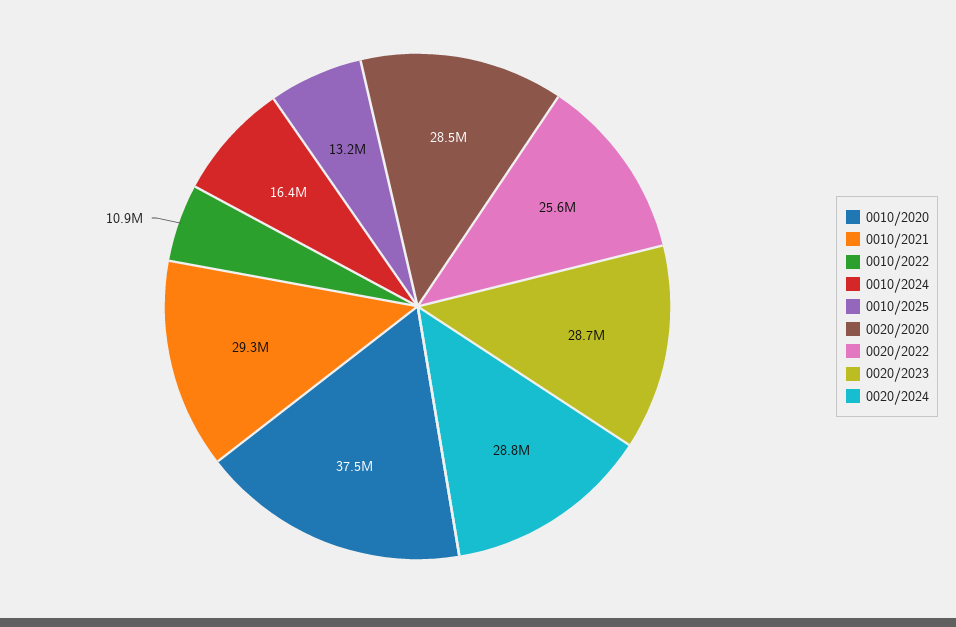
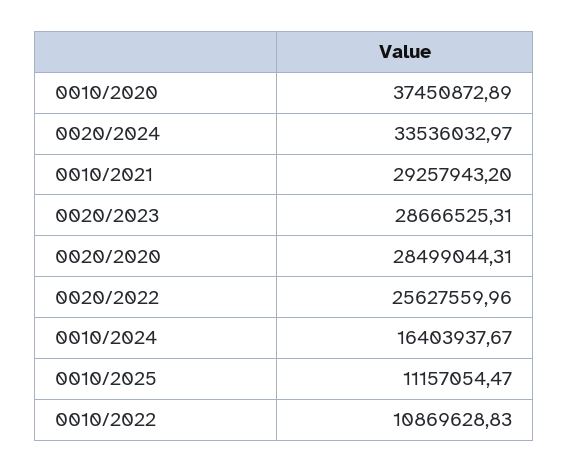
0010/2025: 13200000 -> 11157054.47
0020/2024: 28800000 -> 33536032.97

